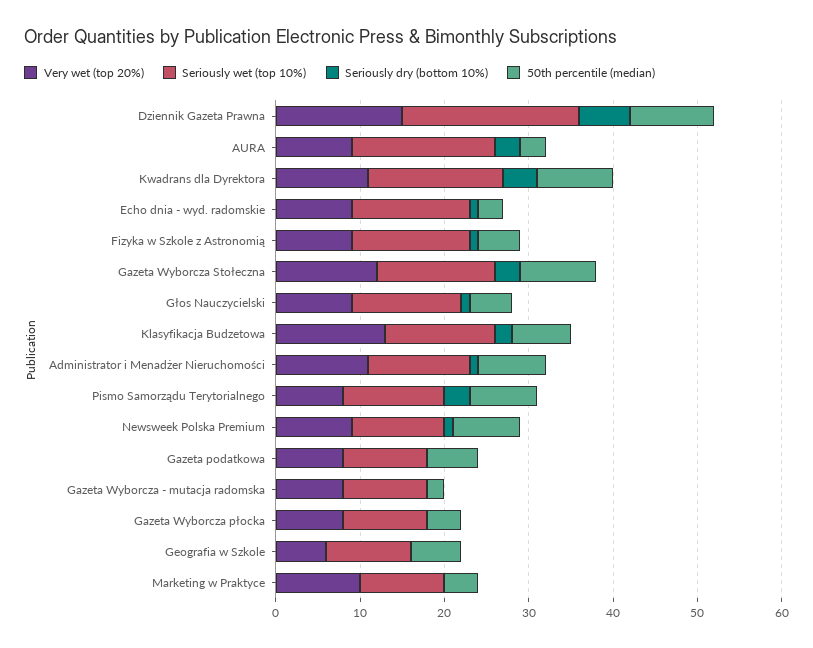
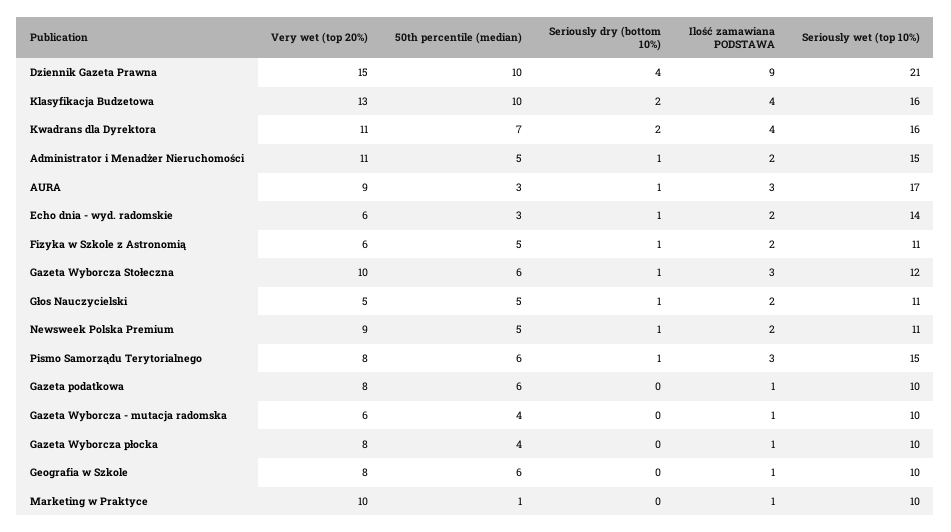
Seriously dry (bottom 10%), Dziennik Gazeta Prawna: 6 -> 4
Seriously dry (bottom 10%), AURA: 3 -> 1
Seriously dry (bottom 10%), Kwadrans dla Dyrektora: 4 -> 2
50th percentile (median), Kwadrans dla Dyrektora: 9 -> 7
Very wet (top 20%), Echo dnia - wyd. radomskie: 9 -> 6
Very wet (top 20%), Fizyka w Szkole z Astronomią: 9 -> 6
Seriously wet (top 10%), Fizyka w Szkole z Astronomią: 14 -> 11
Very wet (top 20%), Gazeta Wyborcza Stołeczna: 12 -> 10
Seriously wet (top 10%), Gazeta Wyborcza Stołeczna: 14 -> 12
Seriously dry (bottom 10%), Gazeta Wyborcza Stołeczna: 3 -> 1
50th percentile (median), Gazeta Wyborcza Stołeczna: 9 -> 6
Very wet (top 20%), Głos Nauczycielski: 9 -> 5
Seriously wet (top 10%), Głos Nauczycielski: 13 -> 11
Seriously wet (top 10%), Klasyfikacja Budzetowa: 13 -> 16
50th percentile (median), Klasyfikacja Budzetowa: 7 -> 10
Seriously wet (top 10%), Administrator i Menadżer Nieruchomości: 12 -> 15
50th percentile (median), Administrator i Menadżer Nieruchomości: 8 -> 5
Seriously wet (top 10%), Pismo Samorządu Terytorialnego: 12 -> 15
Seriously dry (bottom 10%), Pismo Samorządu Terytorialnego: 3 -> 1
50th percentile (median), Pismo Samorządu Terytorialnego: 8 -> 6
50th percentile (median), Newsweek Polska Premium: 8 -> 5
Very wet (top 20%), Gazeta Wyborcza - mutacja radomska: 8 -> 6
50th percentile (median), Gazeta Wyborcza - mutacja radomska: 2 -> 4
Very wet (top 20%), Geografia w Szkole: 6 -> 8
50th percentile (median), Marketing w Praktyce: 4 -> 1
Ilość zamawiana PODSTAWA, Dziennik Gazeta Prawna: none -> 9
Ilość zamawiana PODSTAWA, Klasyfikacja Budzetowa: none -> 4
Ilość zamawiana PODSTAWA, Kwadrans dla Dyrektora: none -> 4
Ilość zamawiana PODSTAWA, Administrator i Menadżer Nieruchomości: none -> 2
Ilość zamawiana PODSTAWA, AURA: none -> 3
Ilość zamawiana PODSTAWA, Echo dnia - wyd. radomskie: none -> 2
Ilość zamawiana PODSTAWA, Fizyka w Szkole z Astronomią: none -> 2
Ilość zamawiana PODSTAWA, Gazeta Wyborcza Stołeczna: none -> 3
Ilość zamawiana PODSTAWA, Głos Nauczycielski: none -> 2
Ilość zamawiana PODSTAWA, Newsweek Polska Premium: none -> 2
Ilość zamawiana PODSTAWA, Pismo Samorządu Terytorialnego: none -> 3
Ilość zamawiana PODSTAWA, Gazeta podatkowa: none -> 1
Ilość zamawiana PODSTAWA, Gazeta Wyborcza - mutacja radomska: none -> 1
Ilość zamawiana PODSTAWA, Gazeta Wyborcza płocka: none -> 1
Ilość zamawiana PODSTAWA, Geografia w Szkole: none -> 1
Ilość zamawiana PODSTAWA, Marketing w Praktyce: none -> 1

